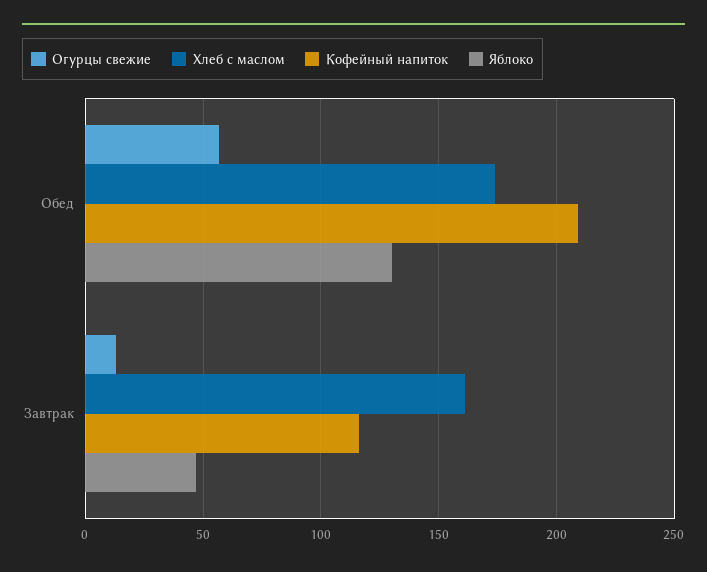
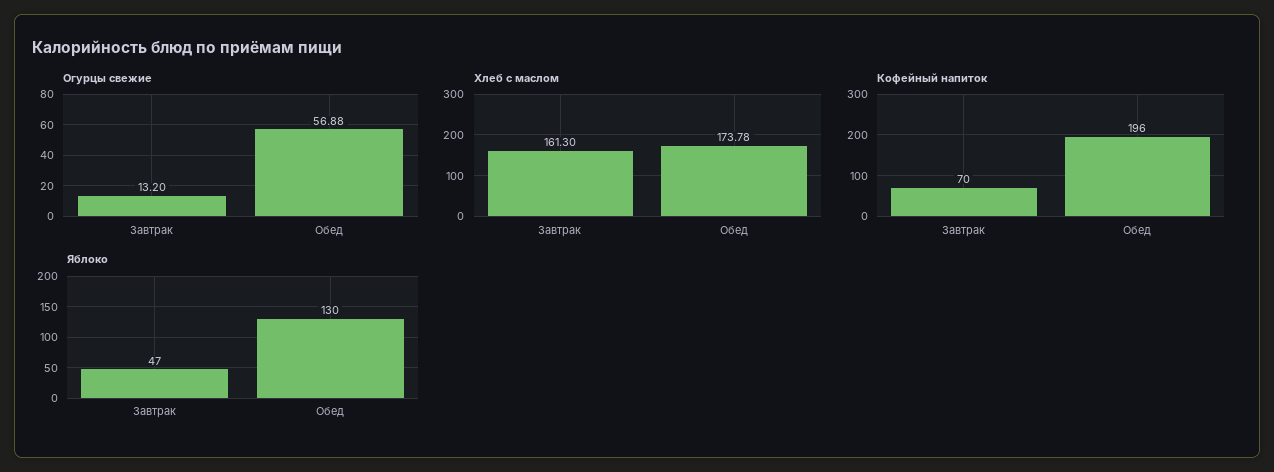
Кофейный напиток, Обед: 210 -> 196
Кофейный напиток, Завтрак: 115 -> 70

